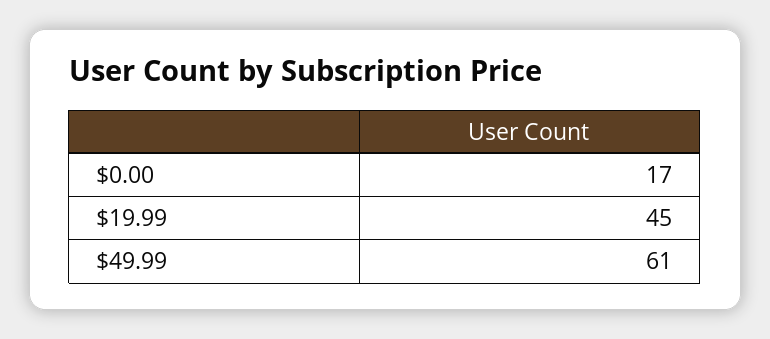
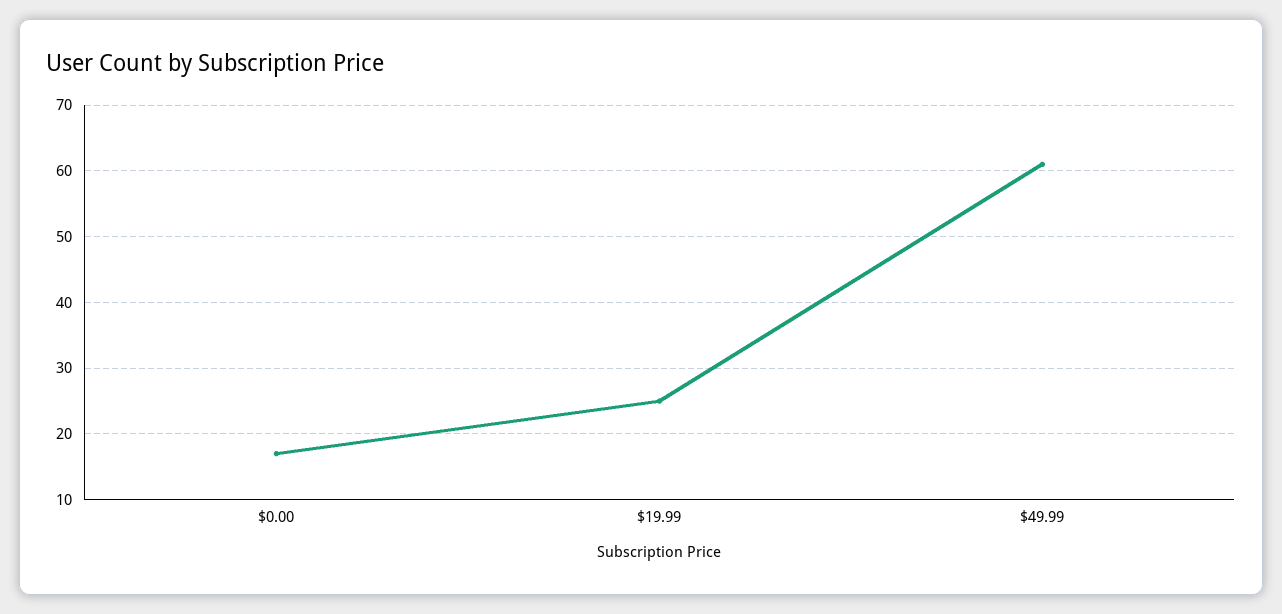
$19.99: 45 -> 25

